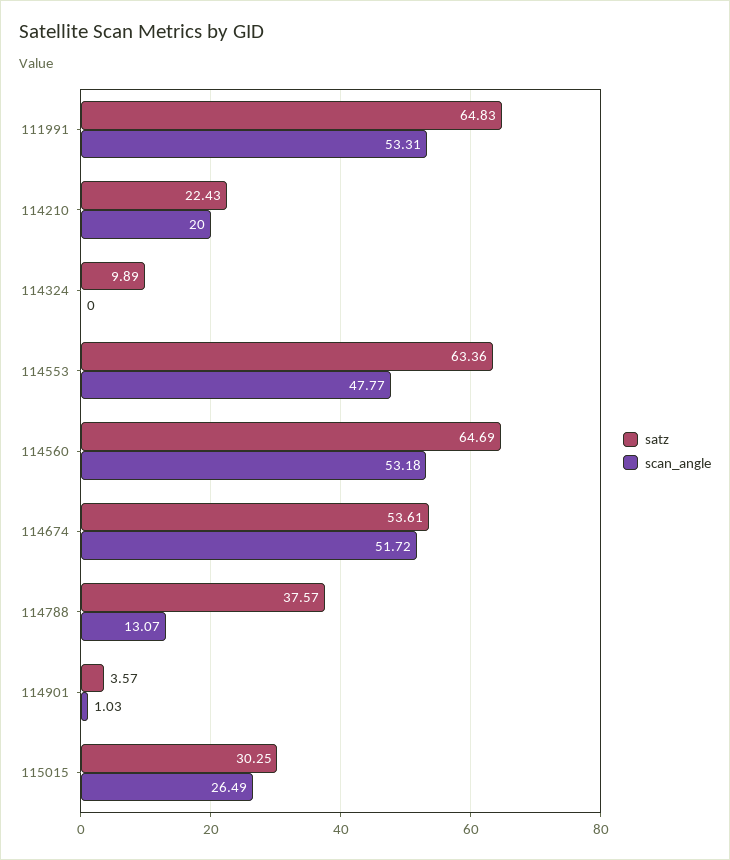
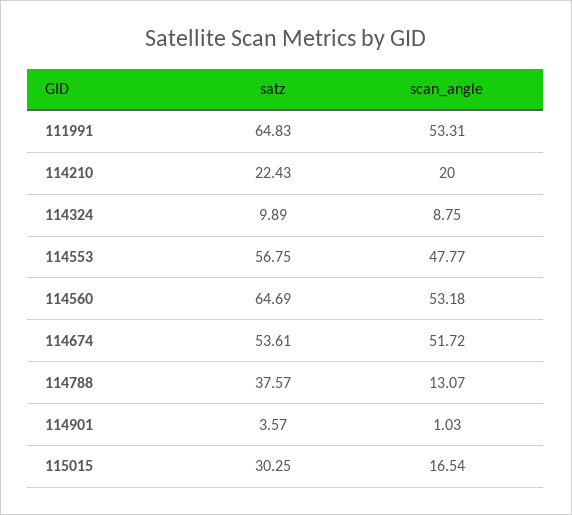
scan_angle, 114324: 0 -> 8.75
satz, 114553: 63.36 -> 56.75
scan_angle, 115015: 26.49 -> 16.54

